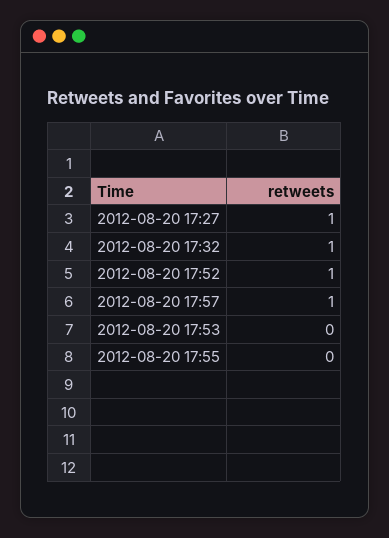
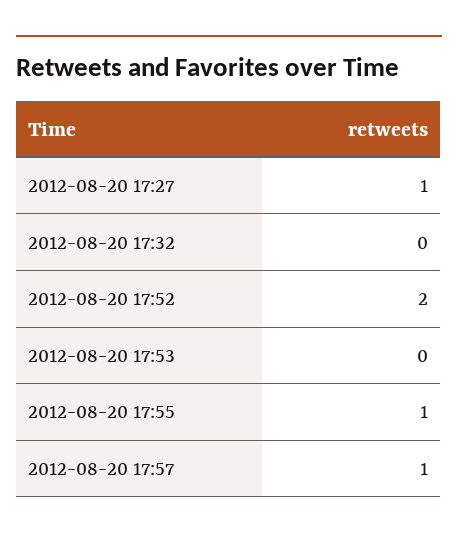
2012-08-20 17:32: 1 -> 0
2012-08-20 17:52: 1 -> 2
2012-08-20 17:55: 0 -> 1

